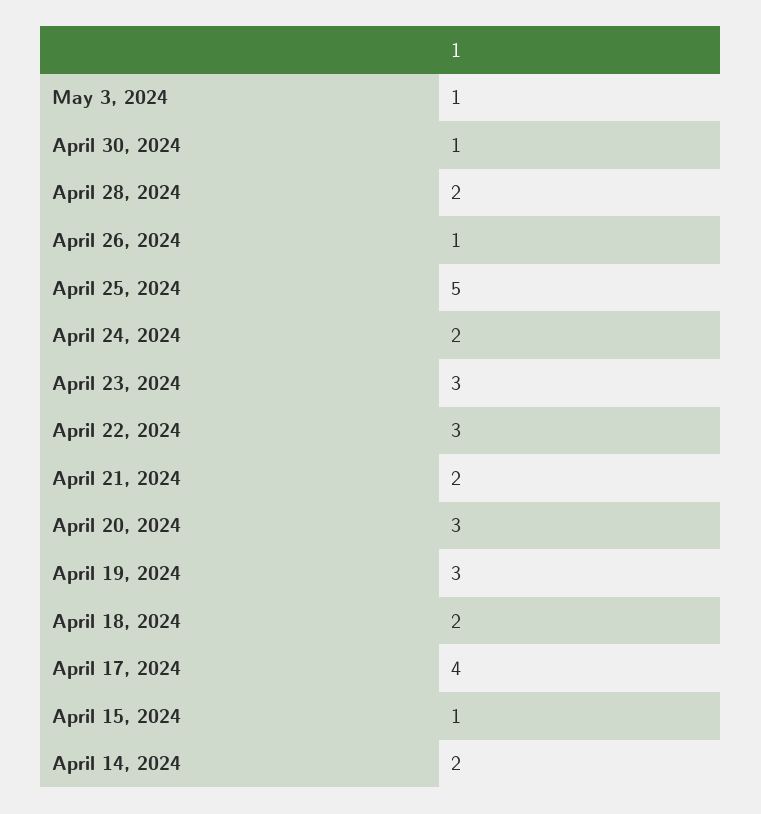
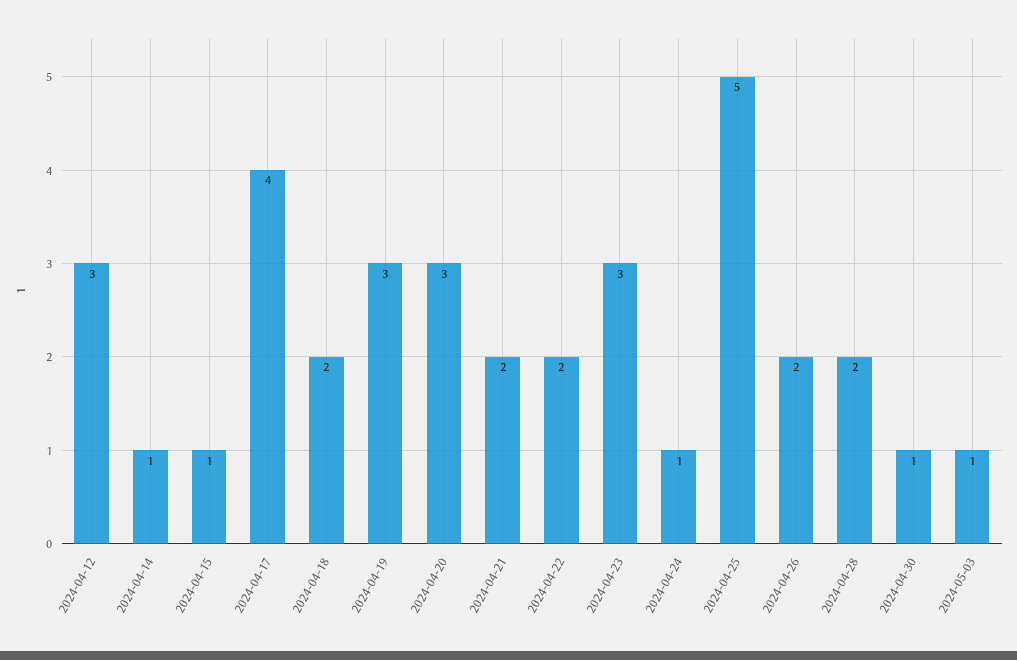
April 26, 2024: 1 -> 2
April 24, 2024: 2 -> 1
April 22, 2024: 3 -> 2
April 14, 2024: 2 -> 1
2024-04-12: none -> 3

